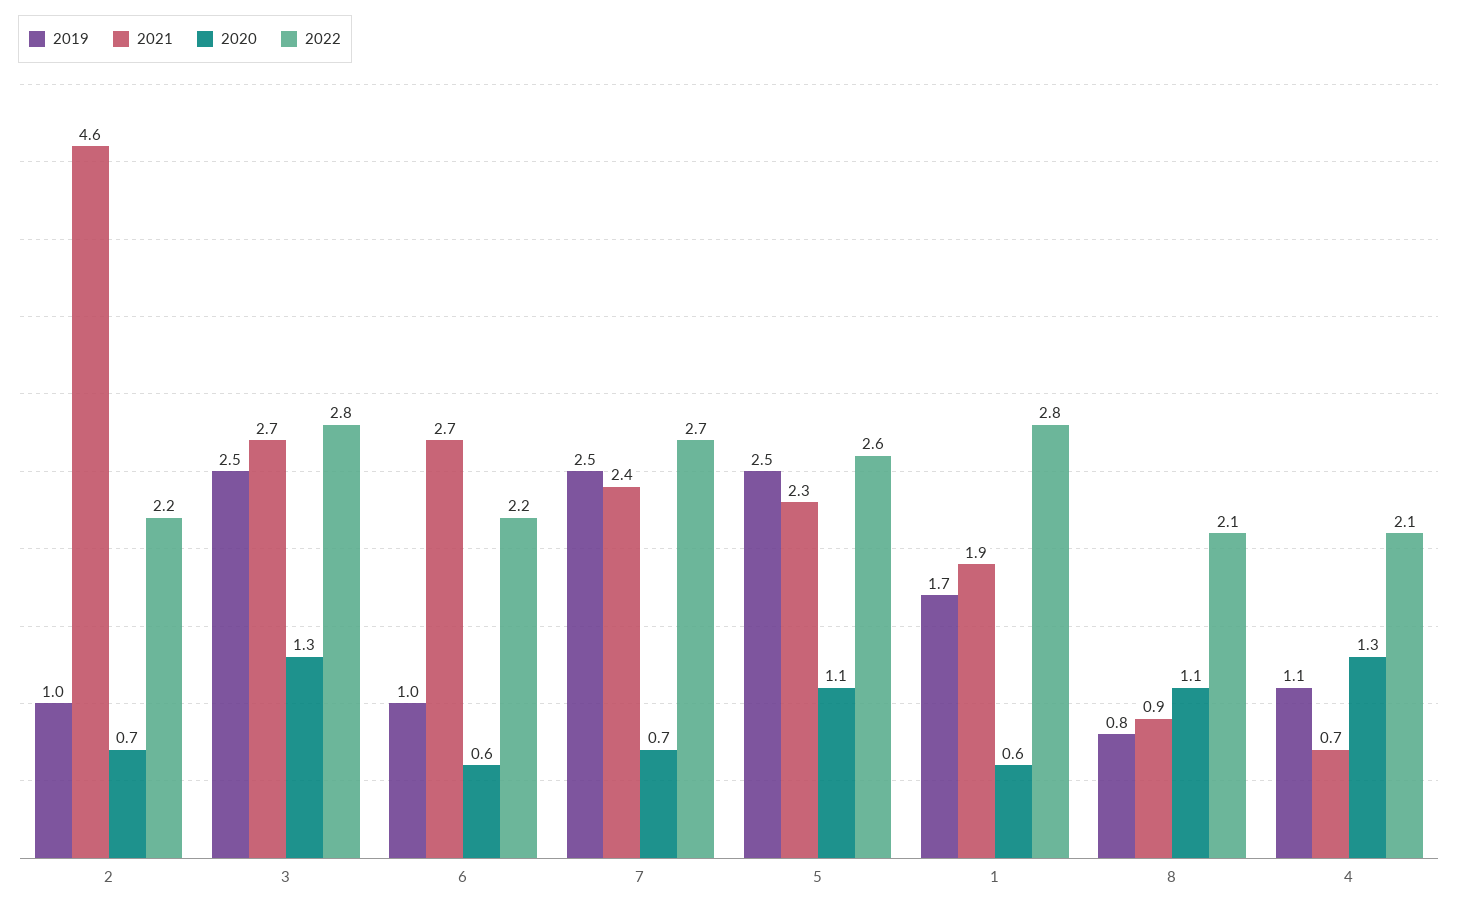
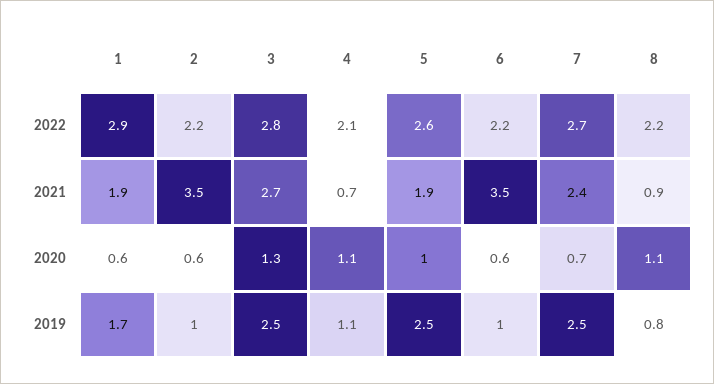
2021, 2: 4.6 -> 3.5
2020, 2: 0.7 -> 0.6
2021, 6: 2.7 -> 3.5
2021, 5: 2.3 -> 1.9
2020, 5: 1.1 -> 1
2022, 1: 2.8 -> 2.9
2022, 8: 2.1 -> 2.2
2020, 4: 1.3 -> 1.1

